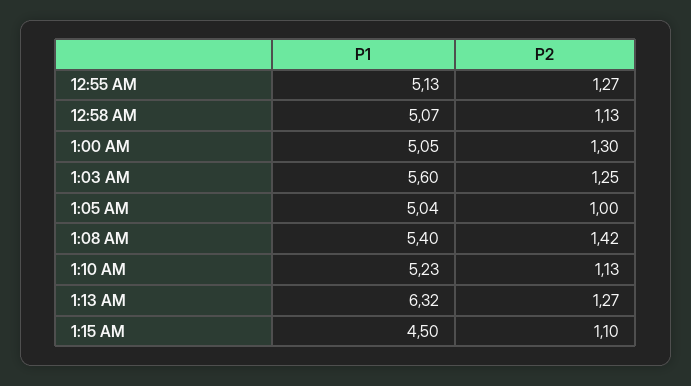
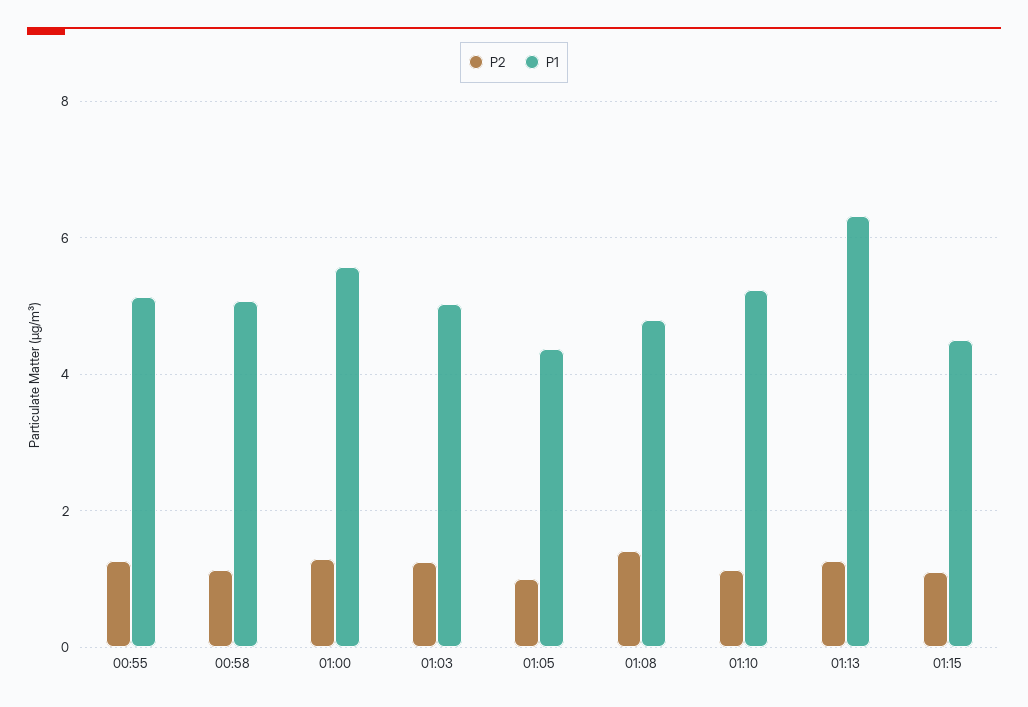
P1, 1:00 AM: 5.05 -> 5.6
P1, 1:03 AM: 5.6 -> 5
P1, 1:05 AM: 5.04 -> 4.4
P1, 1:08 AM: 5.4 -> 4.8

